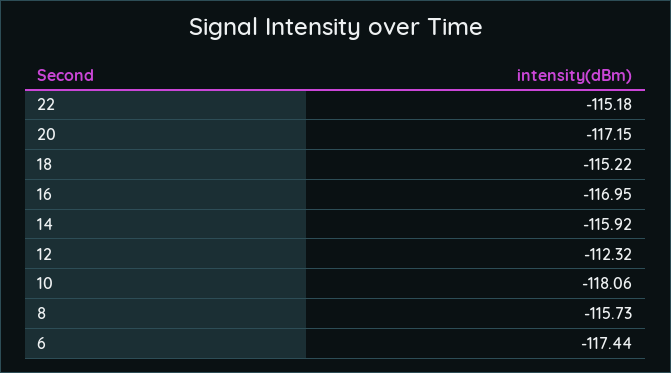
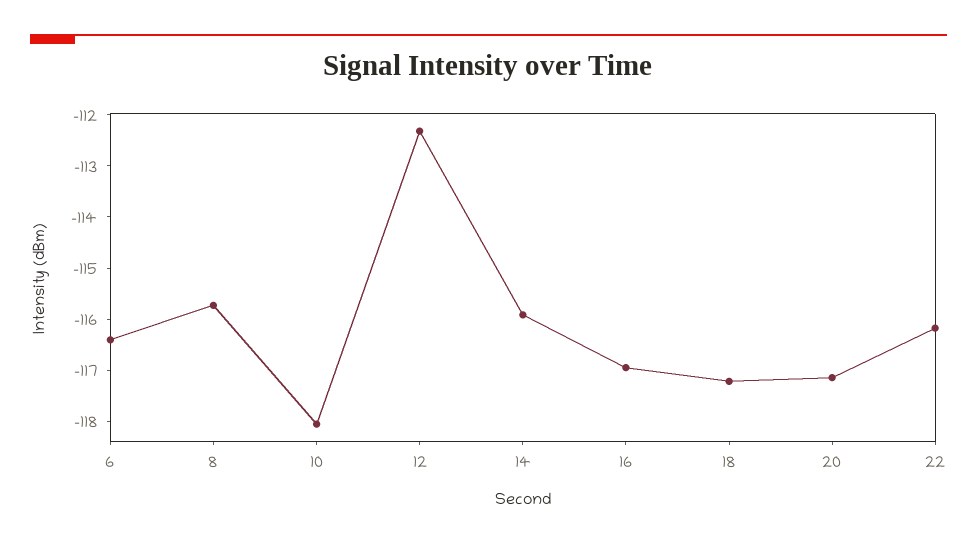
22: -115.18 -> -116.2
18: -115.22 -> -117.2
6: -117.44 -> -116.4

